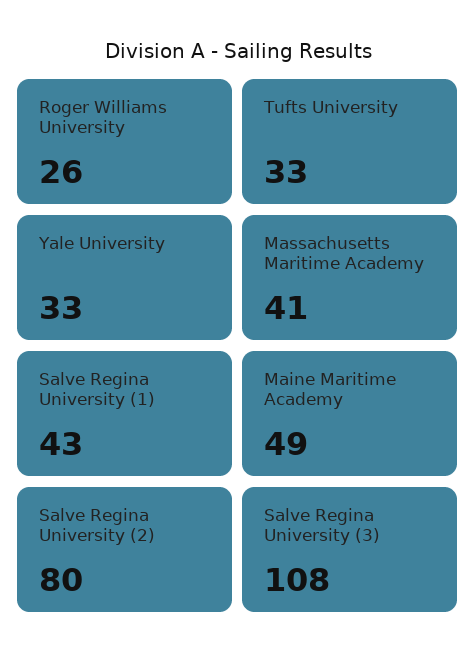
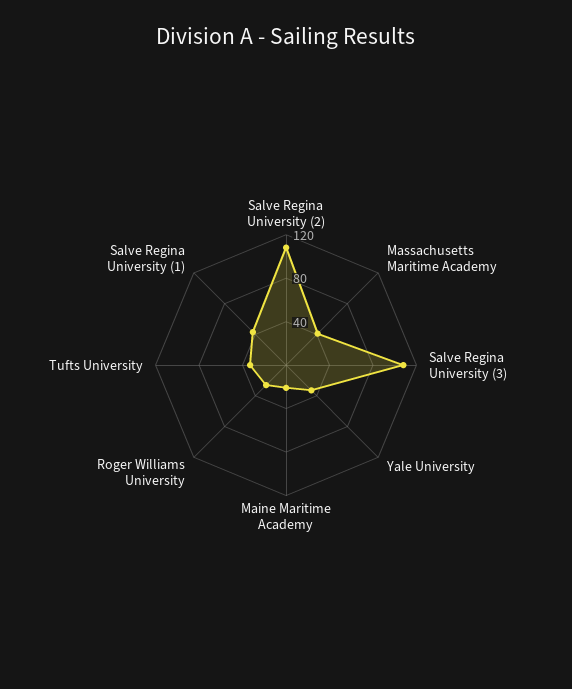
Maine Maritime Academy: 49 -> 20
Salve Regina University (2): 80 -> 110

